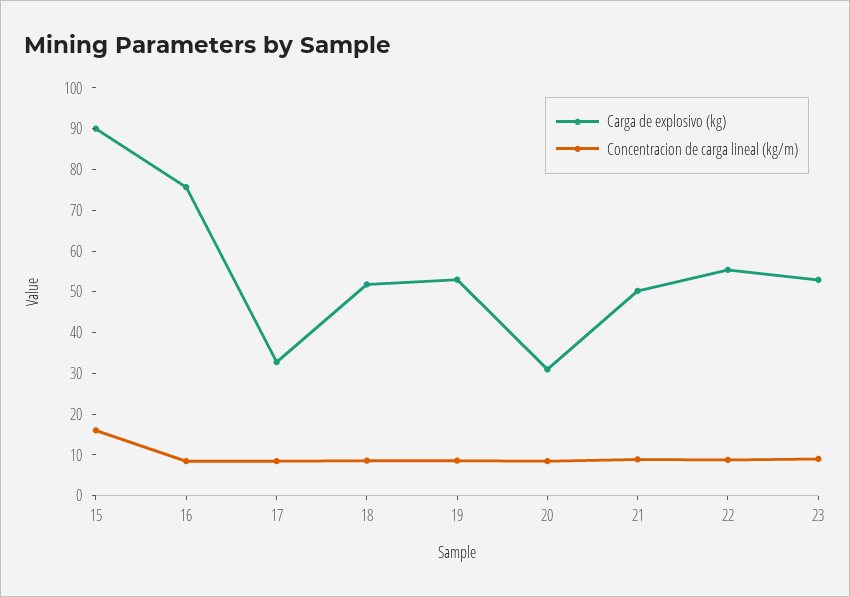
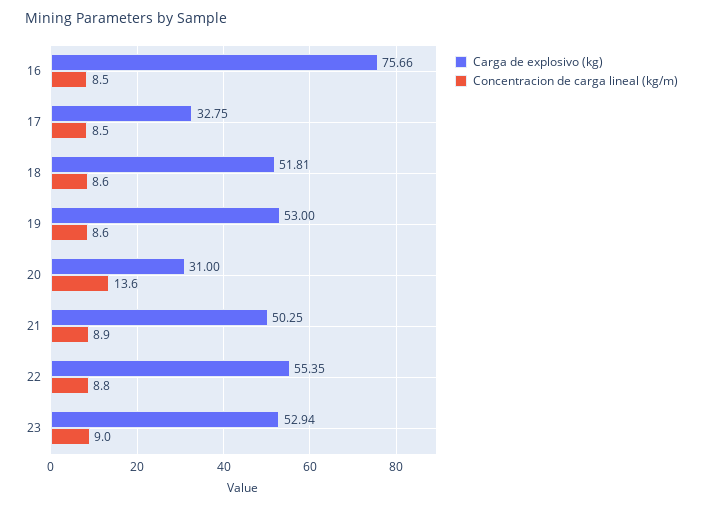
Carga de explosivo (kg), 15: 90 -> none
Concentracion de carga lineal (kg/m), 15: 16 -> none
Concentracion de carga lineal (kg/m), 20: 8 -> 13.6

